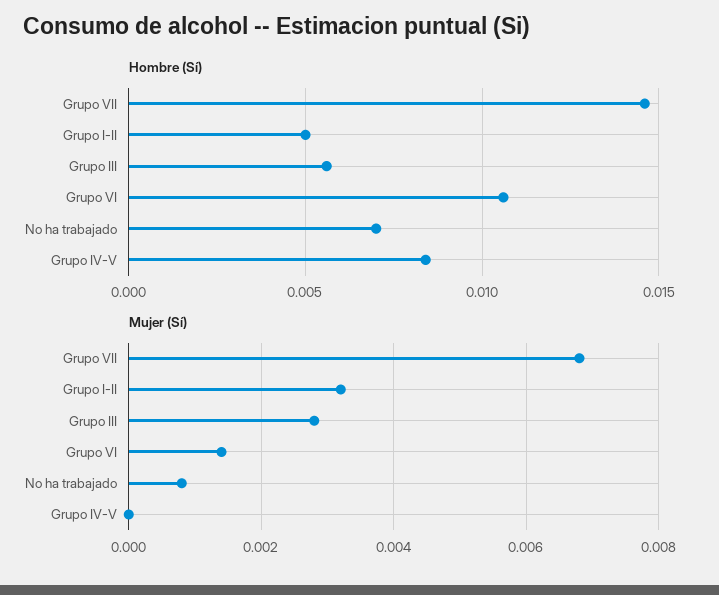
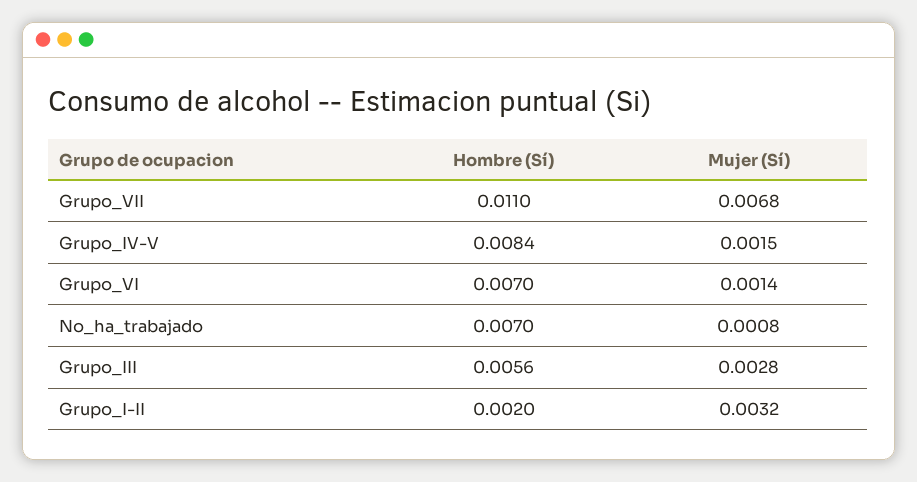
Hombre (Sí), Grupo VII: 0.0145 -> 0.011
Hombre (Sí), Grupo I-II: 0.005 -> 0.002
Hombre (Sí), Grupo VI: 0.0105 -> 0.007
Mujer (Sí), Grupo IV-V: 0 -> 0.0015

